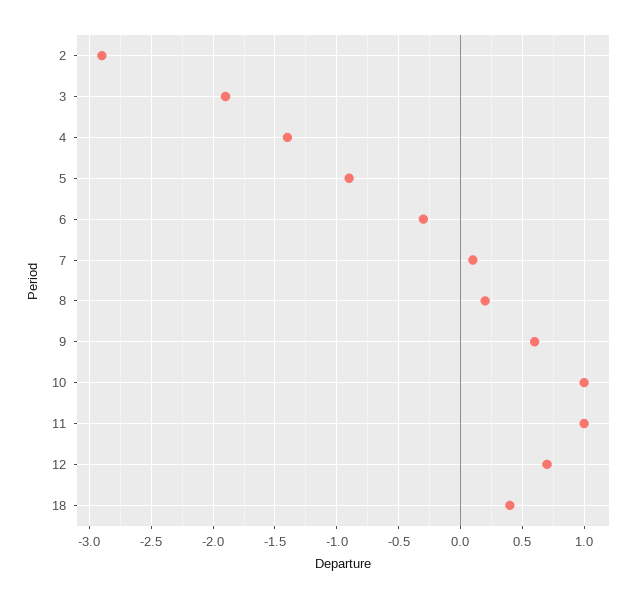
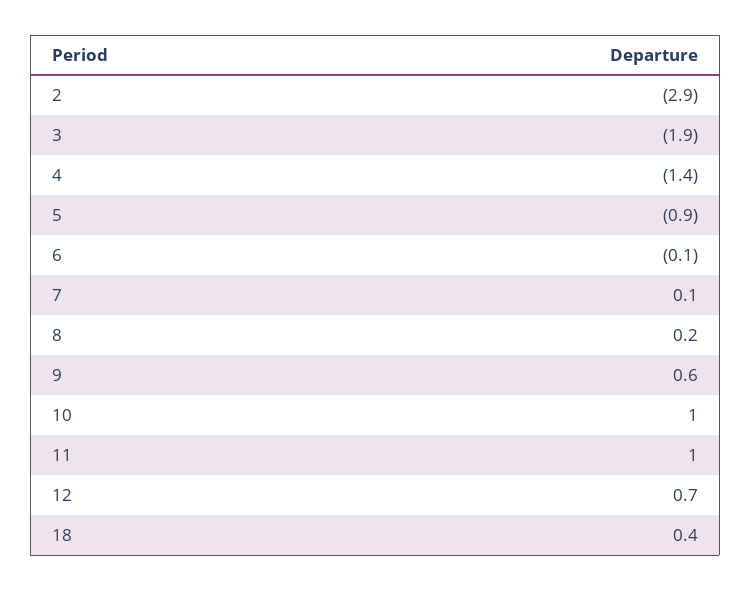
6: -0.3 -> -0.1

